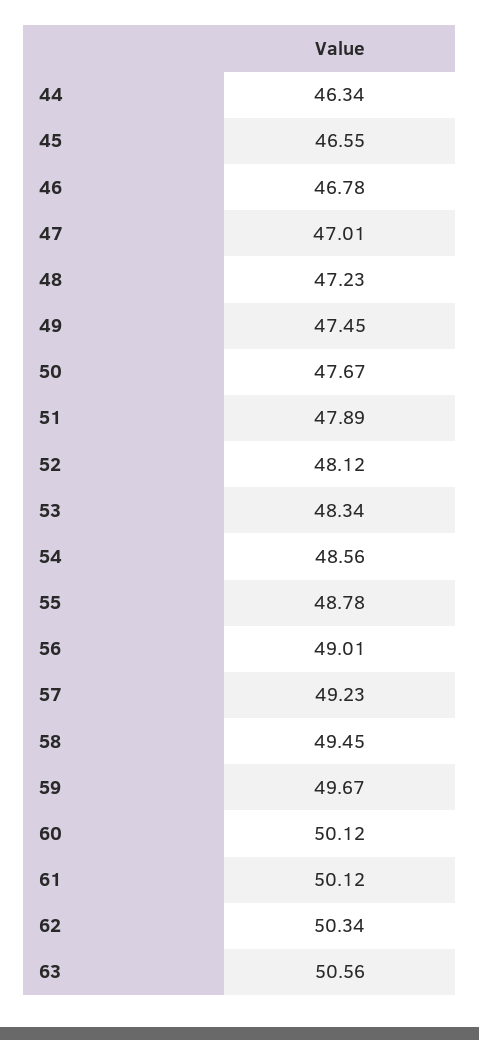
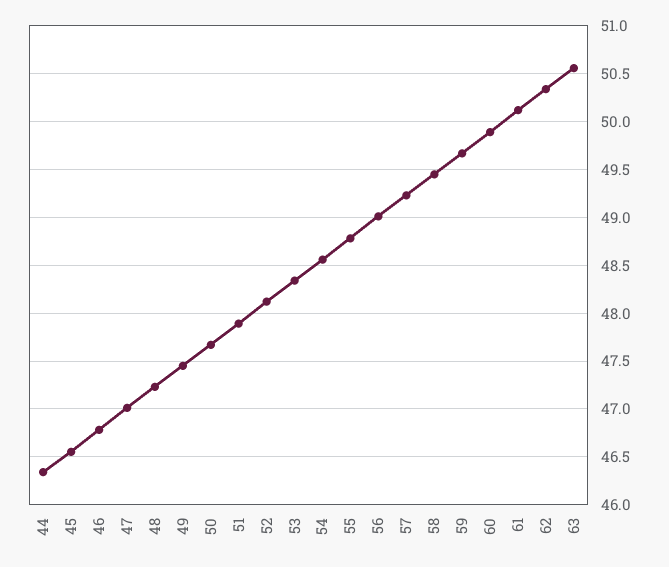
60: 50.12 -> 49.9

